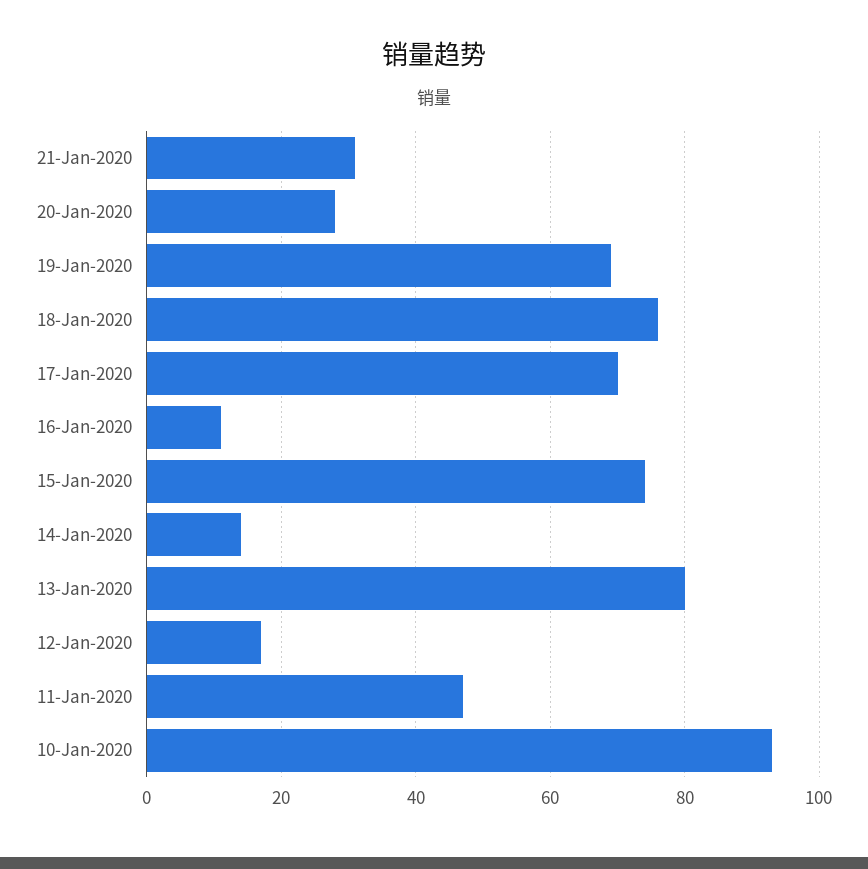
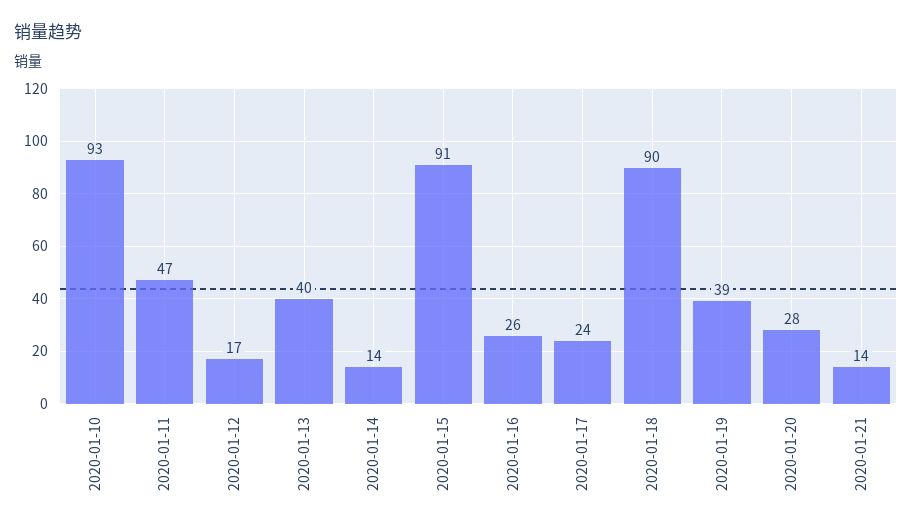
21-Jan-2020: 30 -> 14
19-Jan-2020: 70 -> 39
18-Jan-2020: 75 -> 90
17-Jan-2020: 70 -> 24
16-Jan-2020: 10 -> 26
15-Jan-2020: 75 -> 91
13-Jan-2020: 80 -> 40

